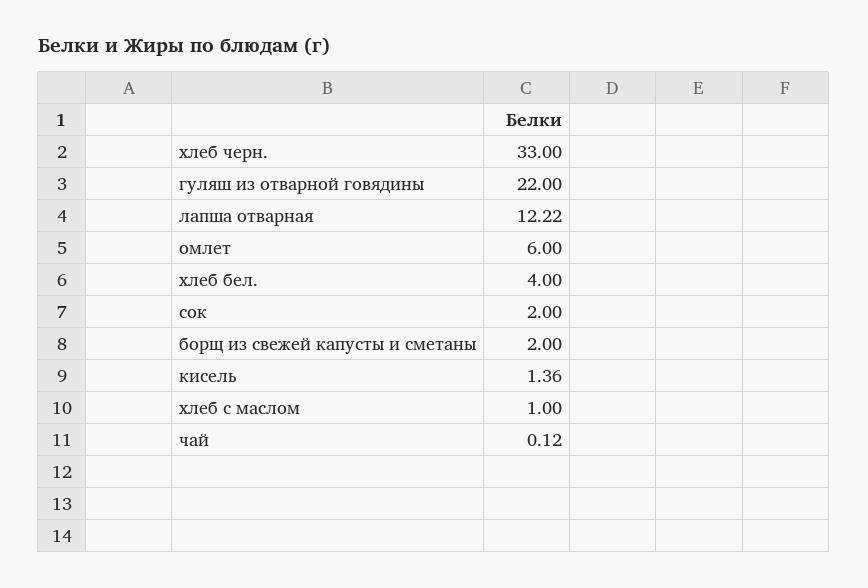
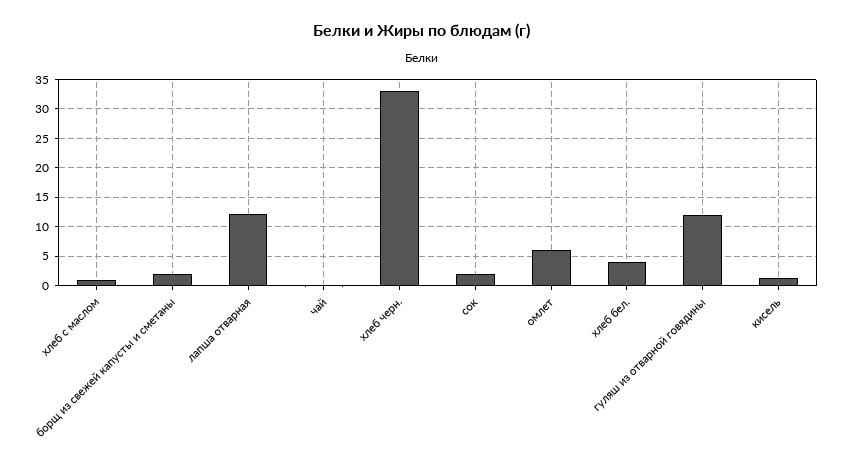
гуляш из отварной говядины: 22 -> 12.5

